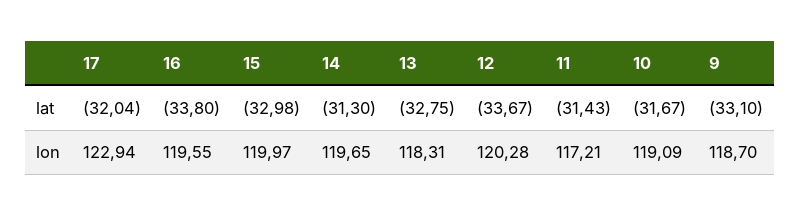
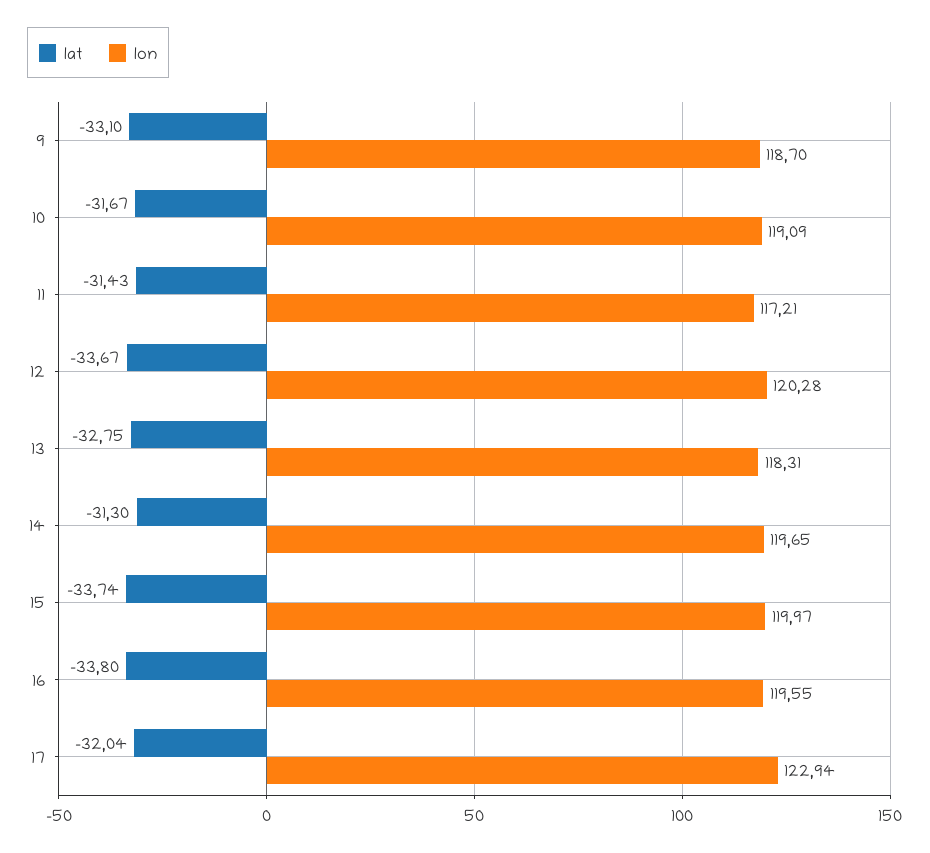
lat, 15: -32.98 -> -33.74

